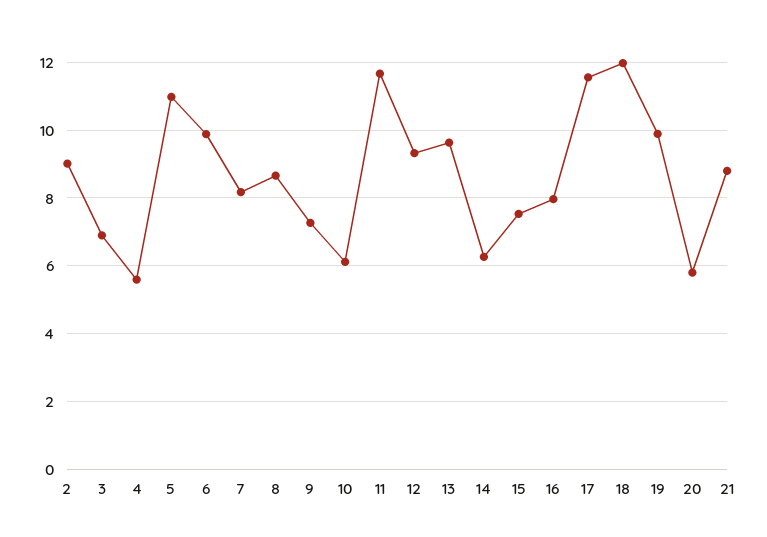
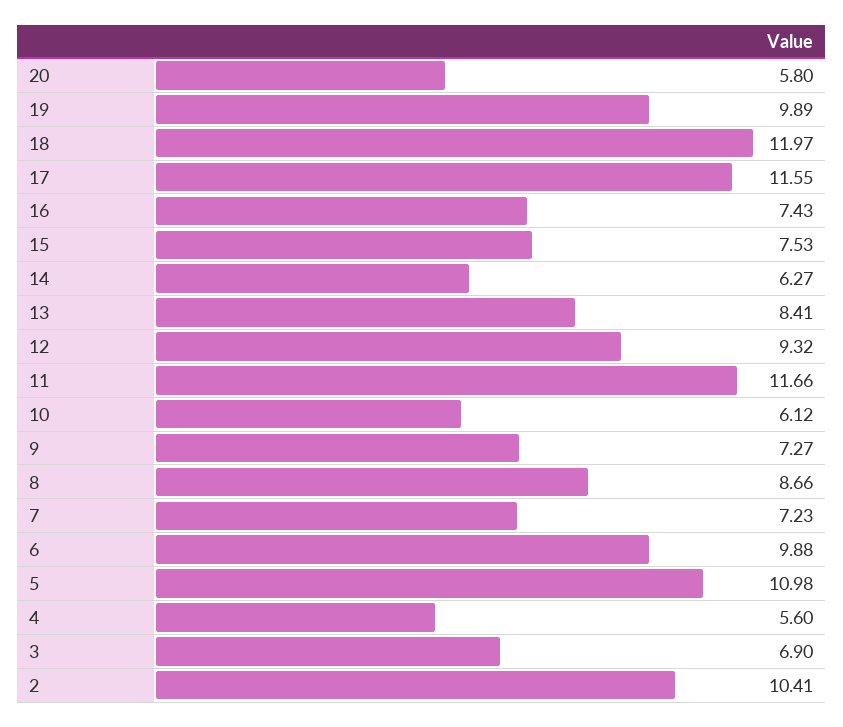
2: 9 -> 10.41
7: 8.2 -> 7.23
13: 9.6 -> 8.41
16: 8 -> 7.43
21: 8.8 -> none

